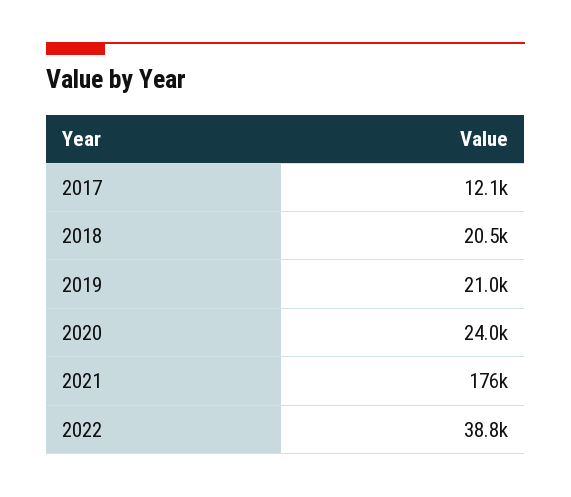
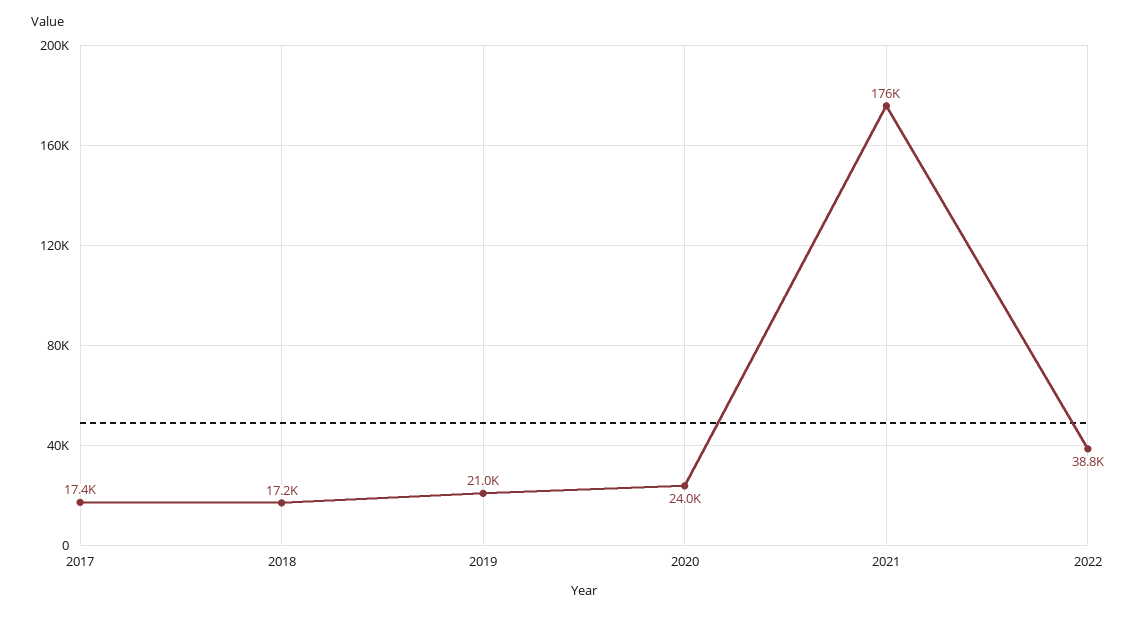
2017: 12100 -> 17400
2018: 20500 -> 17200

